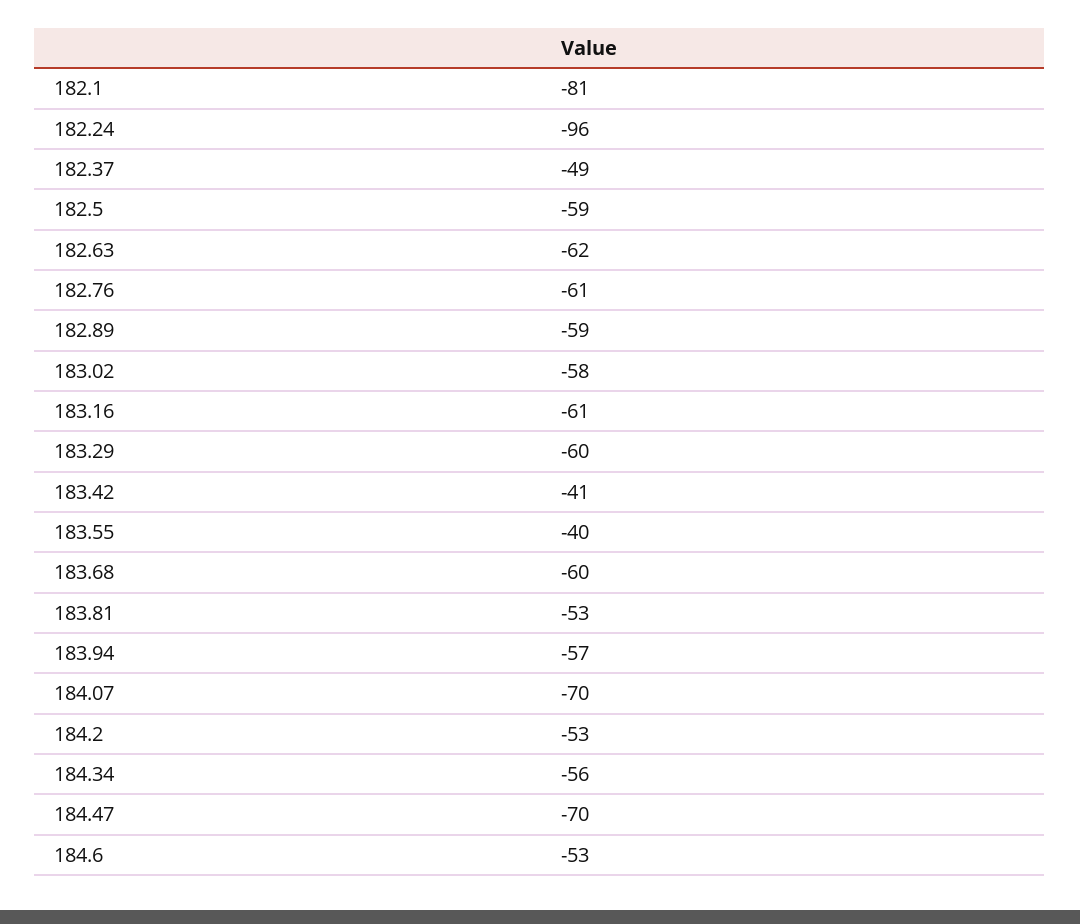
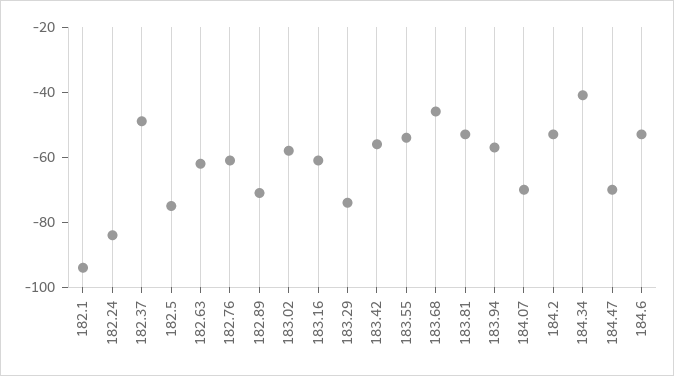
182.1: -81 -> -95
182.24: -96 -> -85
182.5: -59 -> -75
182.89: -59 -> -70
183.29: -60 -> -75
183.42: -41 -> -55
183.55: -40 -> -55
183.68: -60 -> -45
184.34: -56 -> -40

